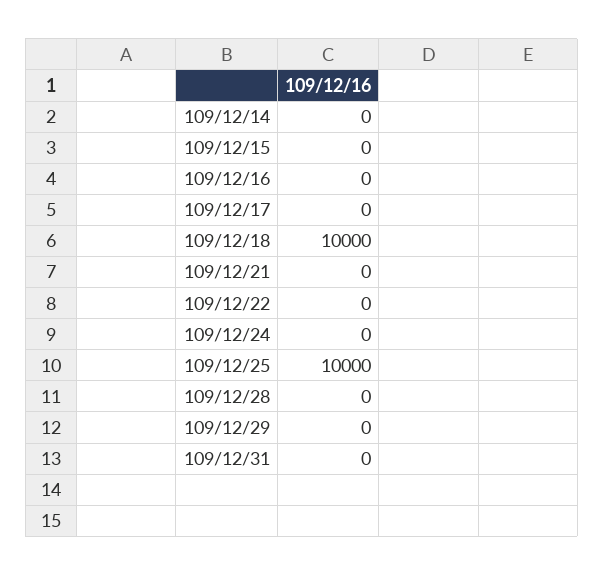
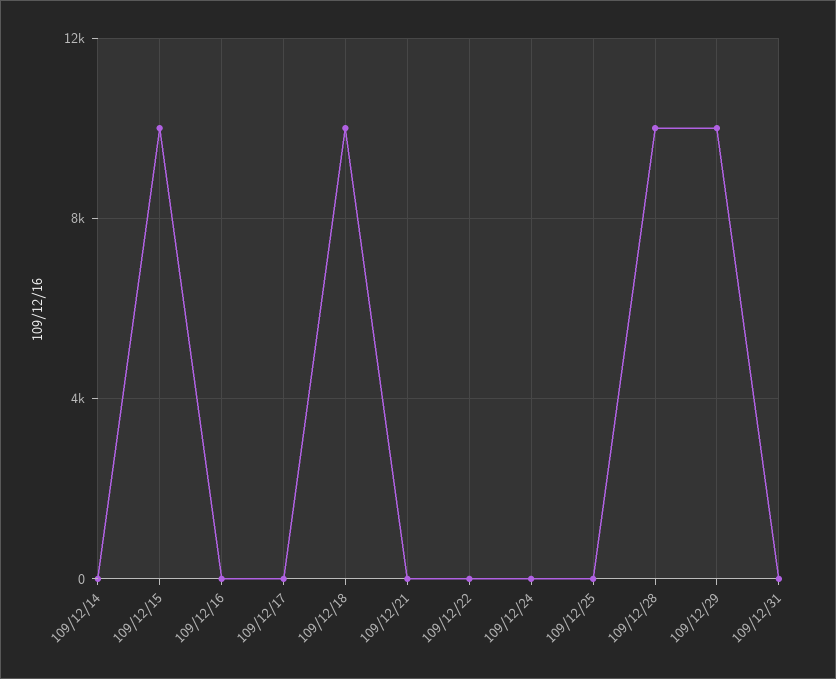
109/12/15: 0 -> 10000
109/12/25: 10000 -> 0
109/12/28: 0 -> 10000
109/12/29: 0 -> 10000

